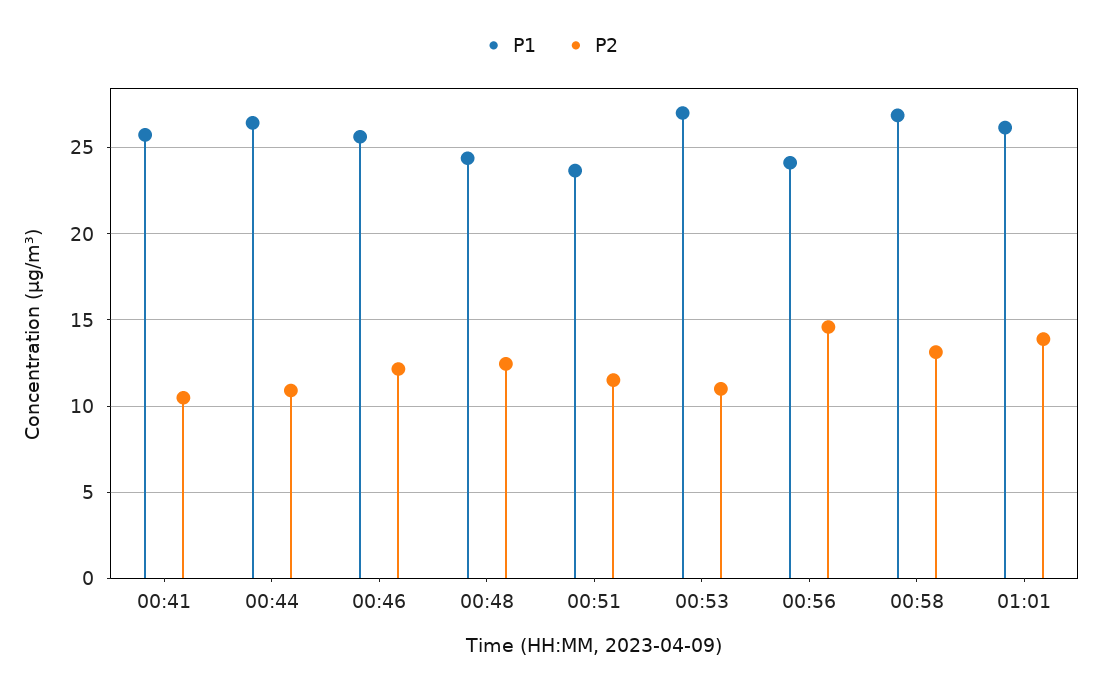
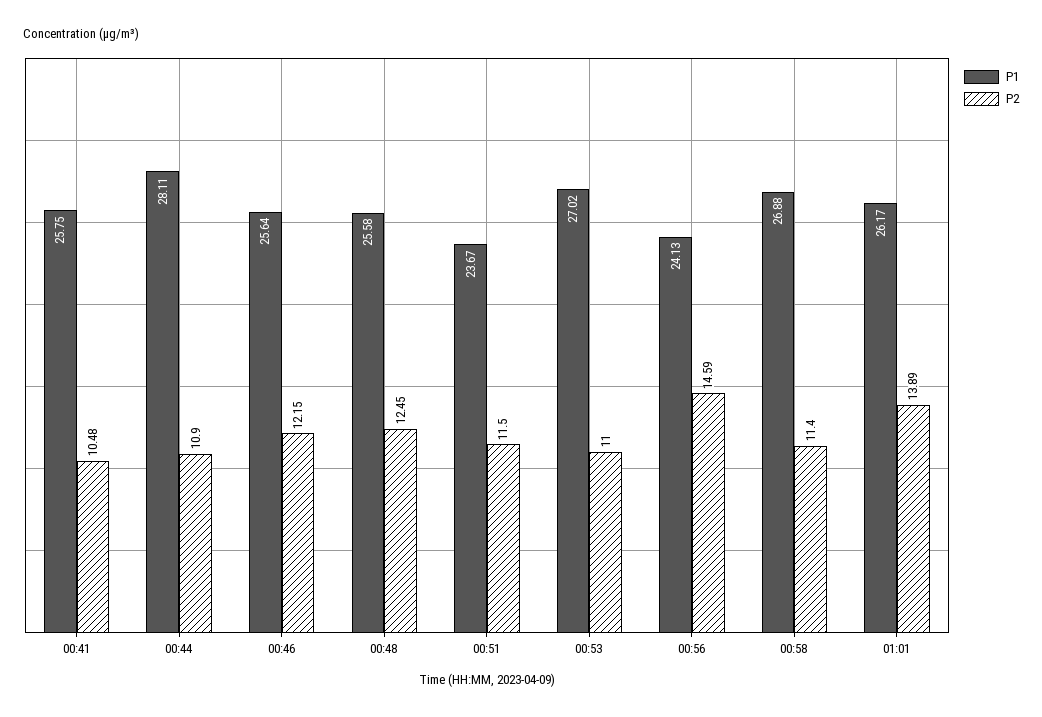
P1, 00:44: 26.5 -> 28.11
P1, 00:48: 24.5 -> 25.58
P2, 00:58: 13 -> 11.4

